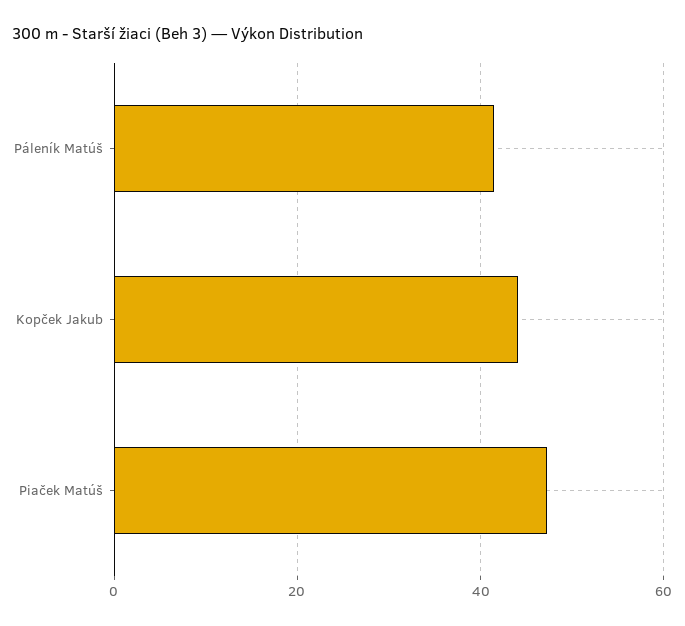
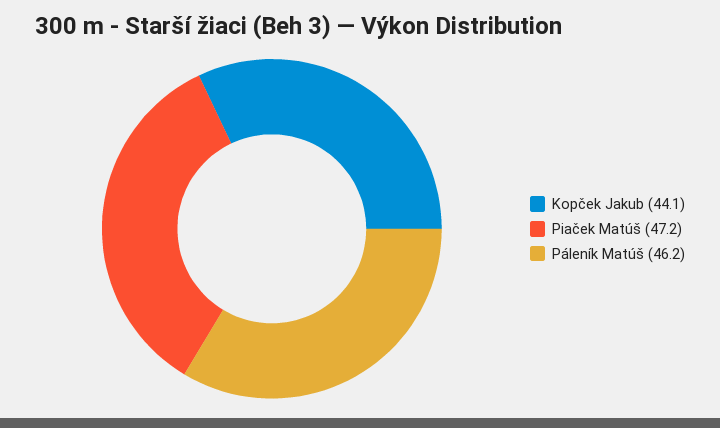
Páleník Matúš: 42 -> 46.2

